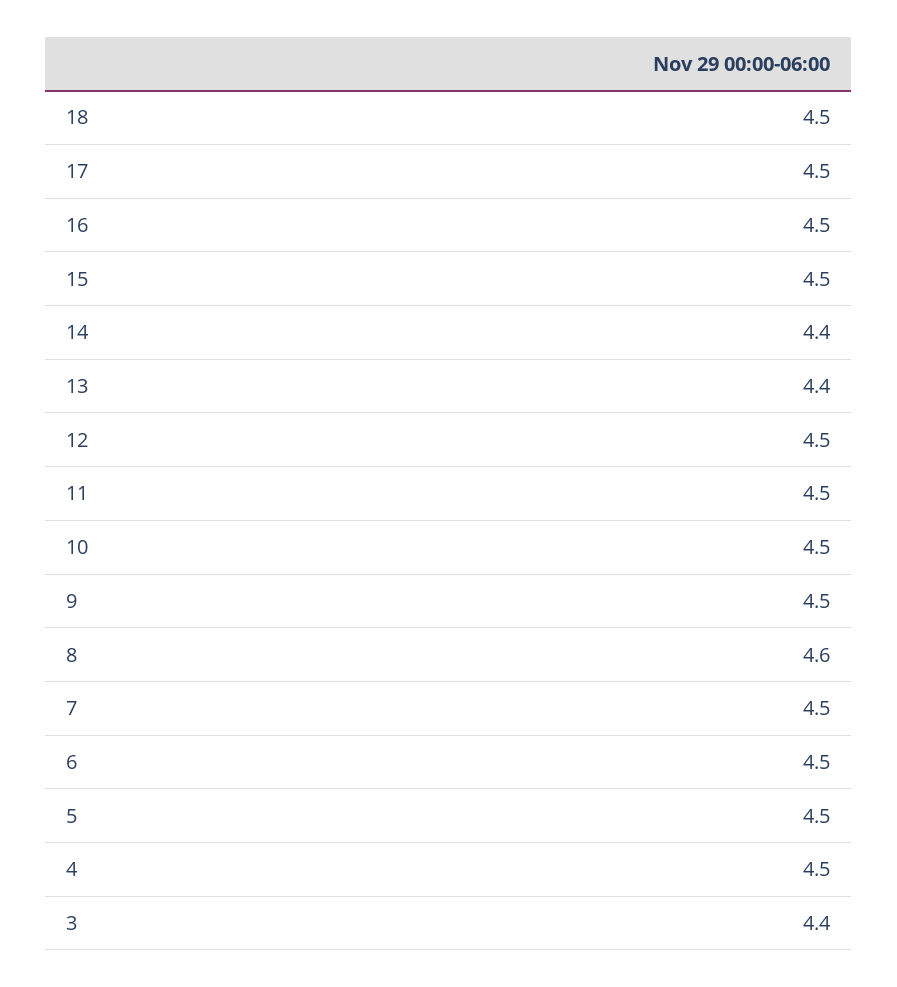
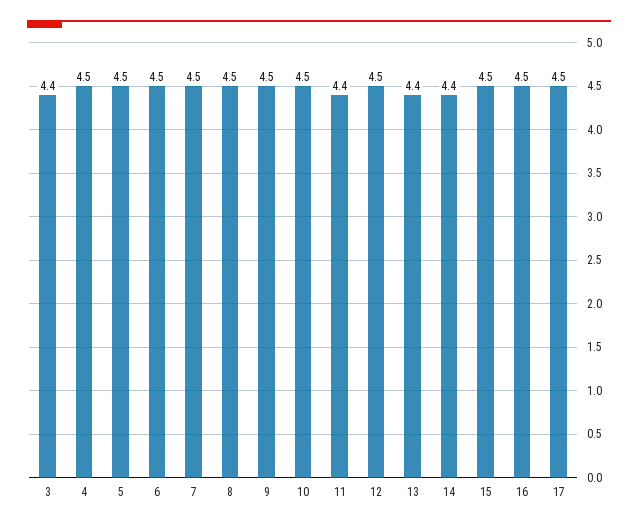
18: 4.5 -> none
11: 4.5 -> 4.4
8: 4.6 -> 4.5

